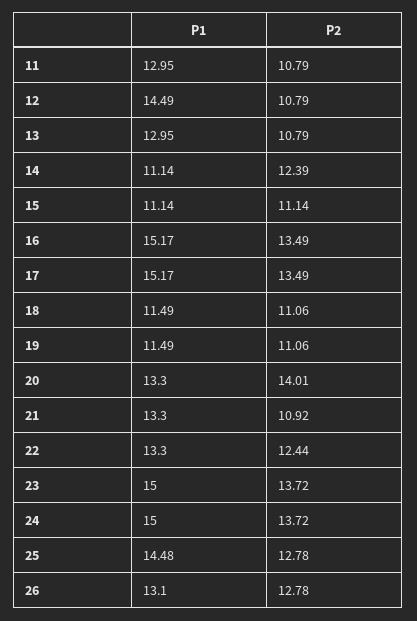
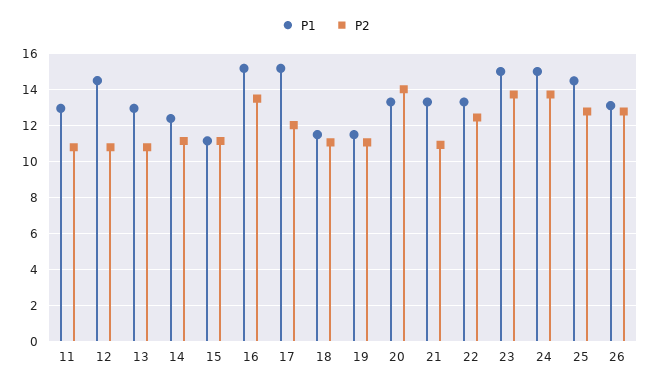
P1, 14: 11.14 -> 12.5
P2, 14: 12.39 -> 11
P2, 17: 13.49 -> 12

